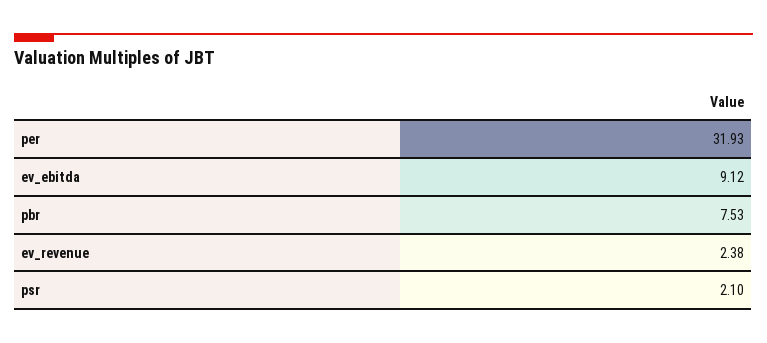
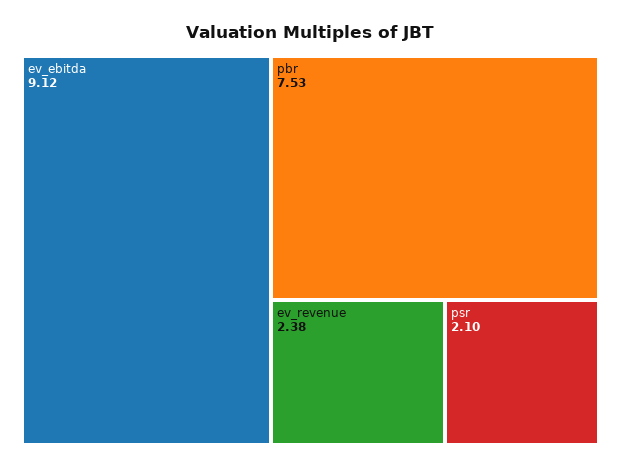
per: 31.93 -> none

